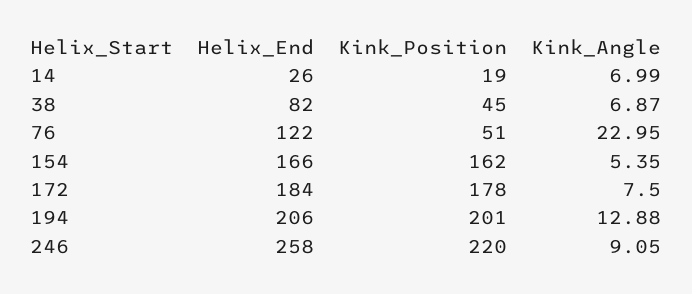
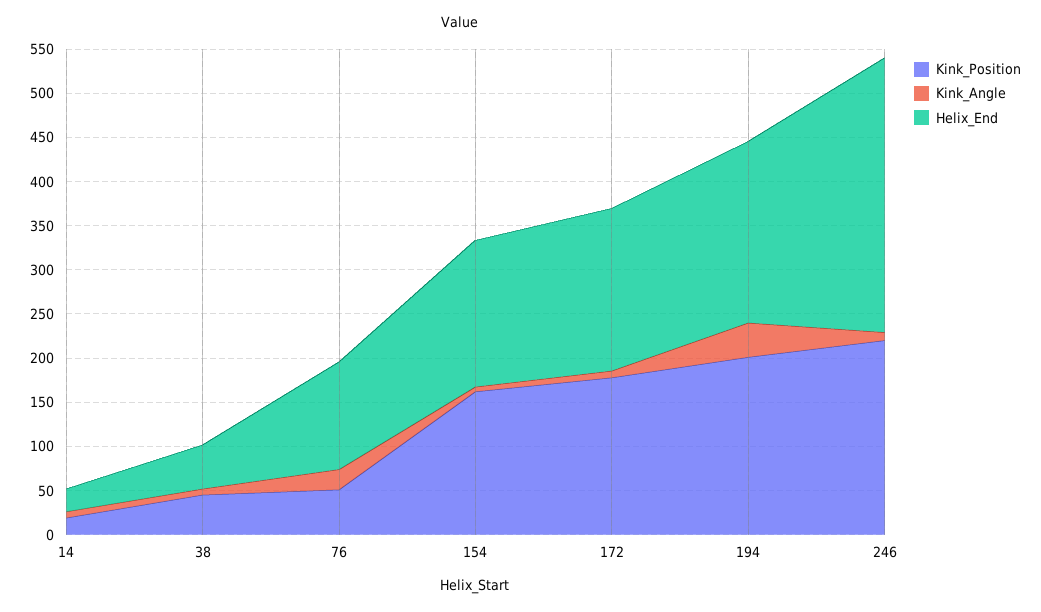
Helix_End, 38: 82 -> 50
Kink_Angle, 194: 12.88 -> 40
Helix_End, 246: 258 -> 310

